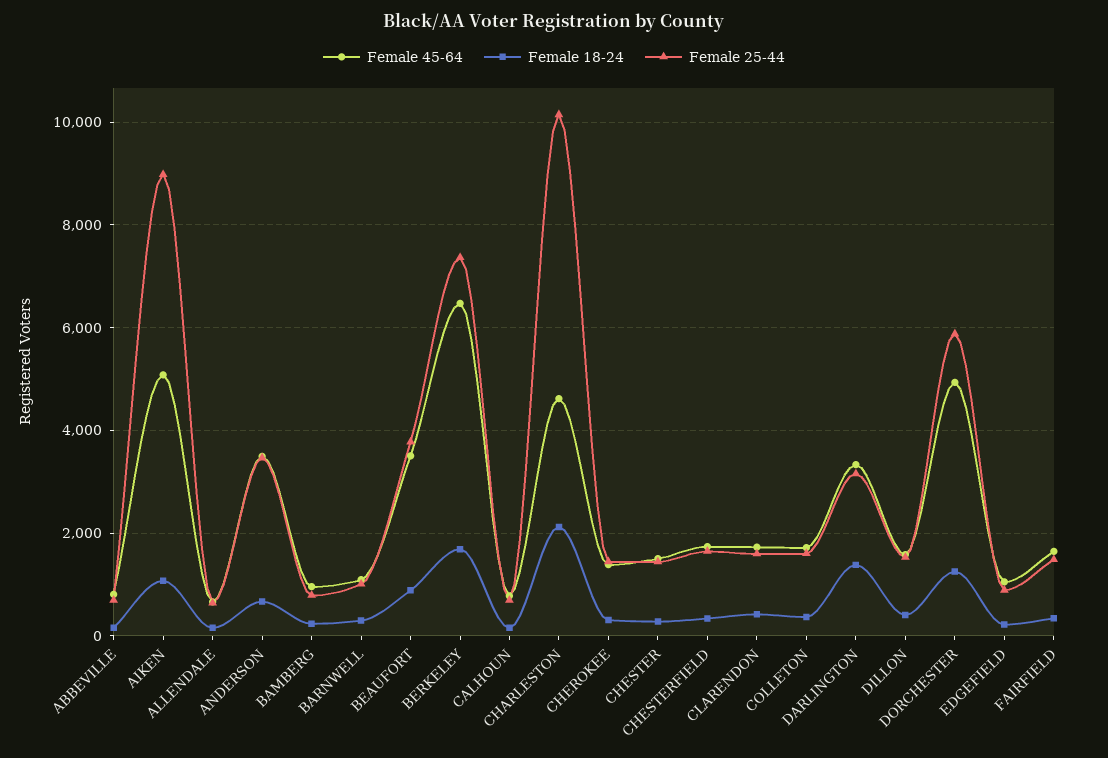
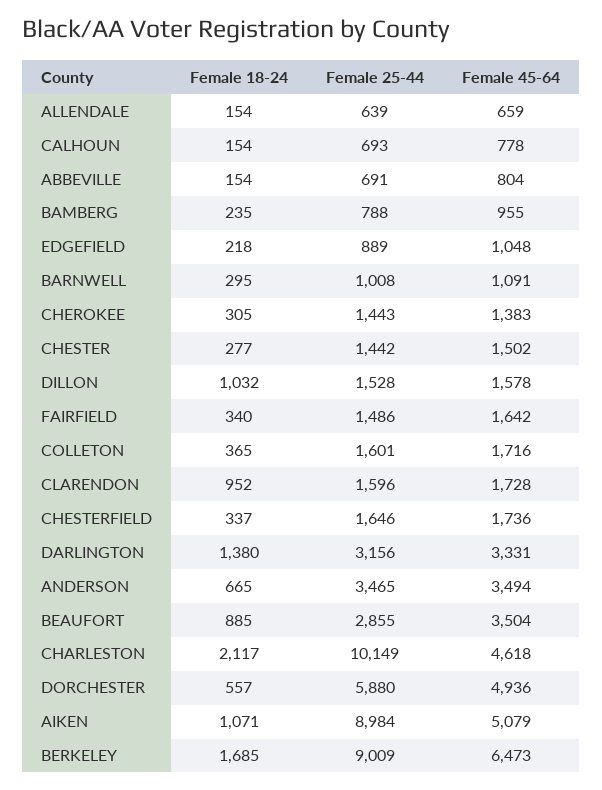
Female 25-44, BEAUFORT: 3800 -> 2855
Female 25-44, BERKELEY: 7400 -> 9009
Female 18-24, CLARENDON: 400 -> 952
Female 18-24, DILLON: 400 -> 1032
Female 18-24, DORCHESTER: 1200 -> 557

